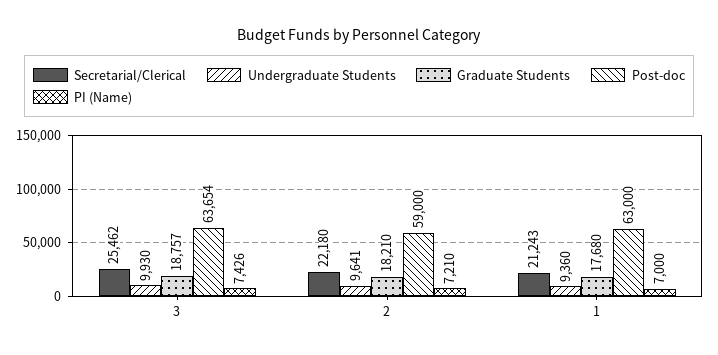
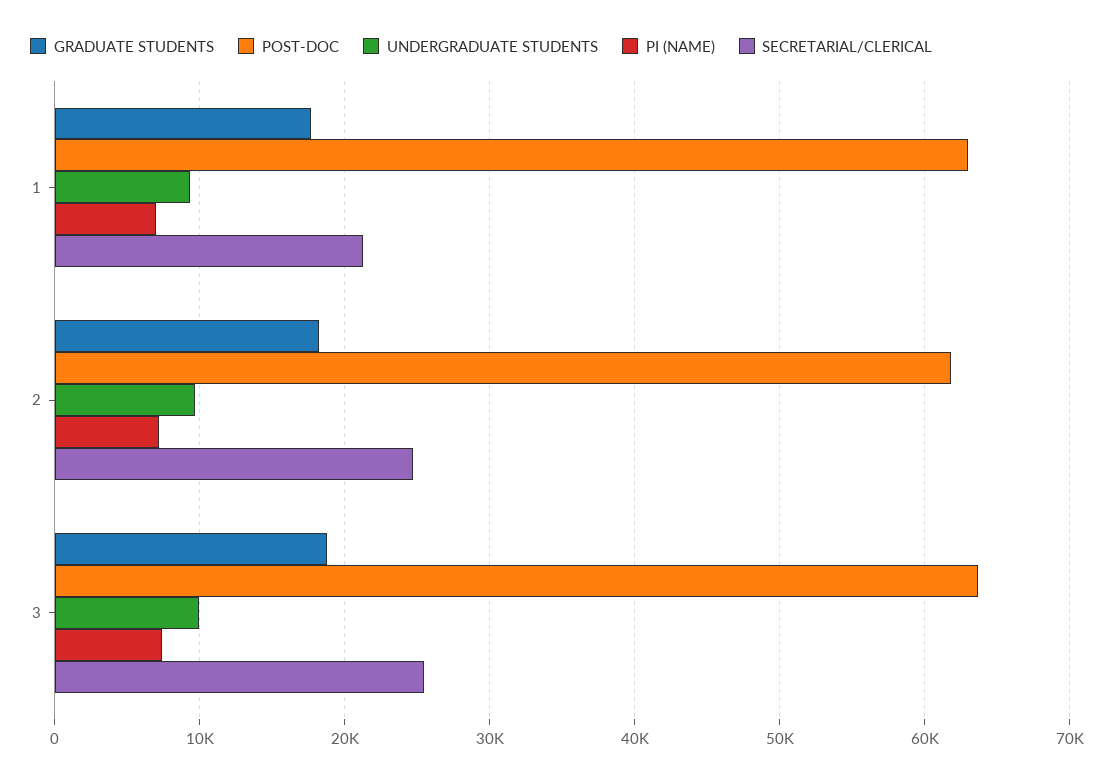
Secretarial/Clerical, 2: 22180 -> 25000
Post-doc, 2: 59000 -> 62000

